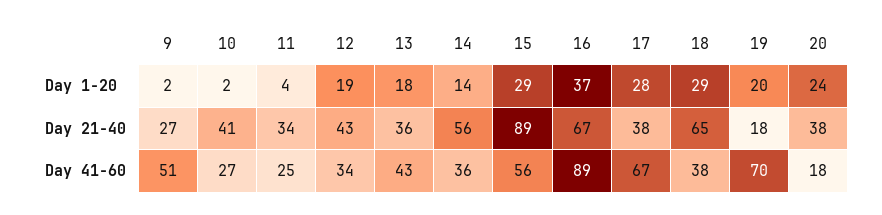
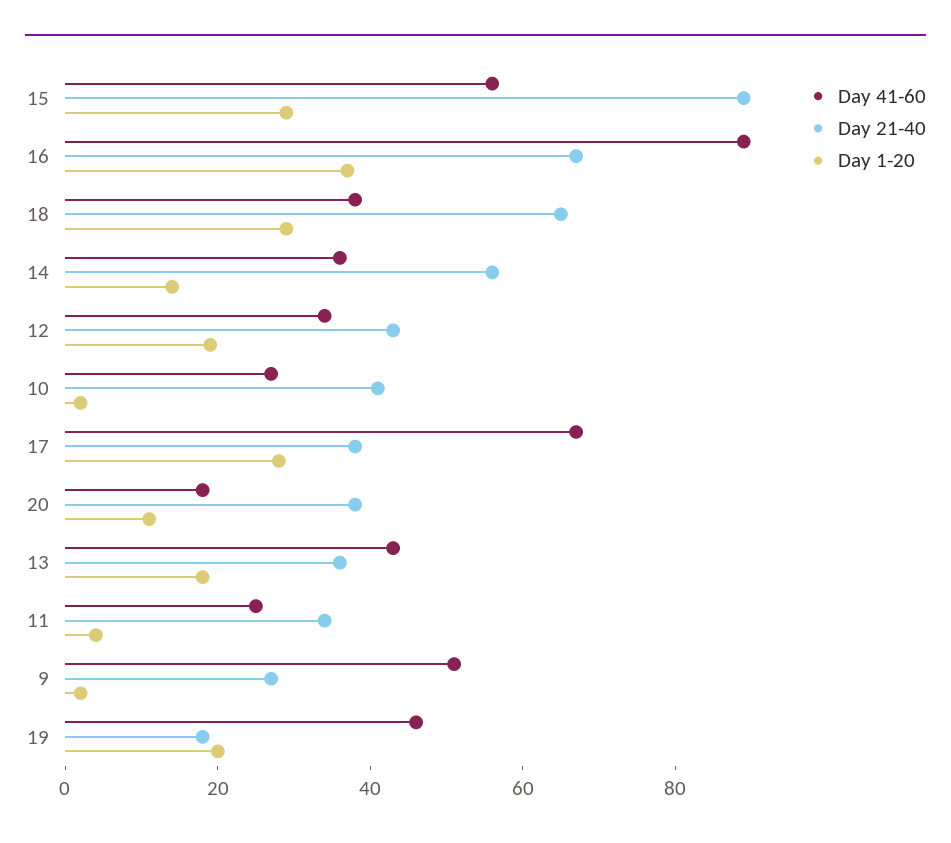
Day 1-20, 20: 24 -> 10
Day 41-60, 19: 70 -> 45

